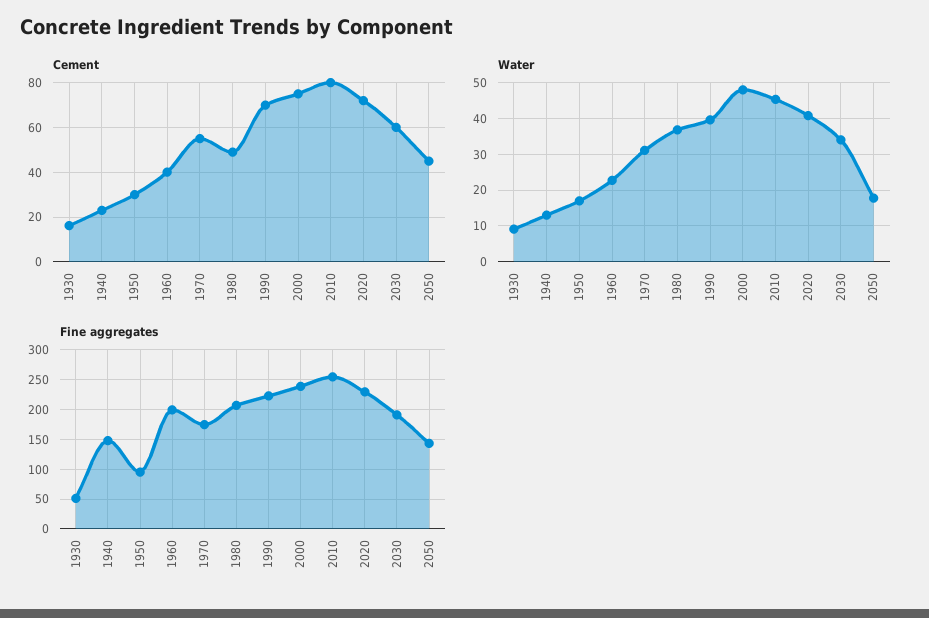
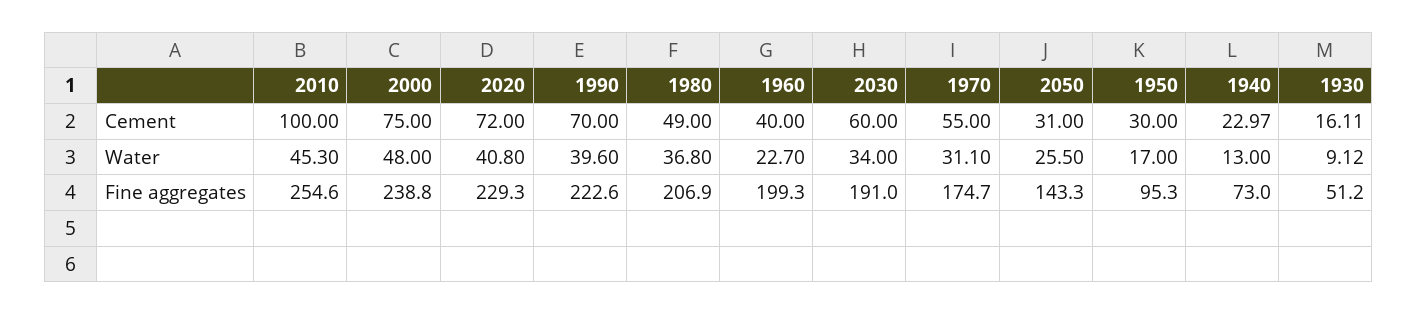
Cement, 2010: 80 -> 100
Cement, 2050: 45 -> 31
Water, 2050: 18 -> 25.5
Fine aggregates, 1940: 150 -> 73

